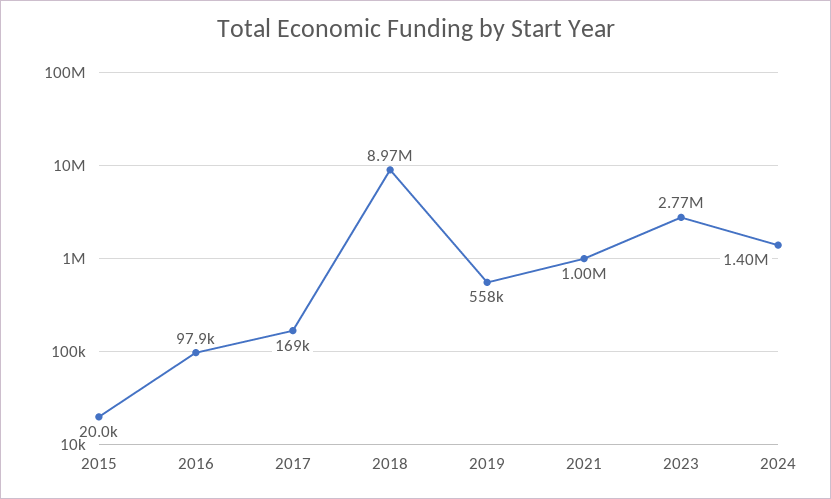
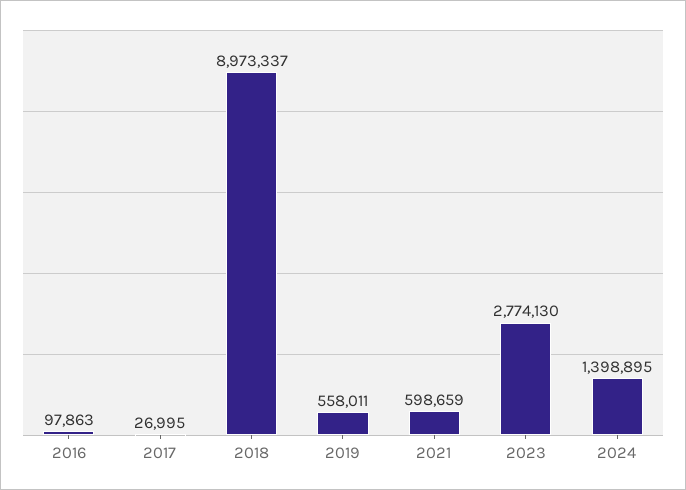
2015: 20000 -> none
2017: 169000 -> 26995
2021: 1000000 -> 598659

